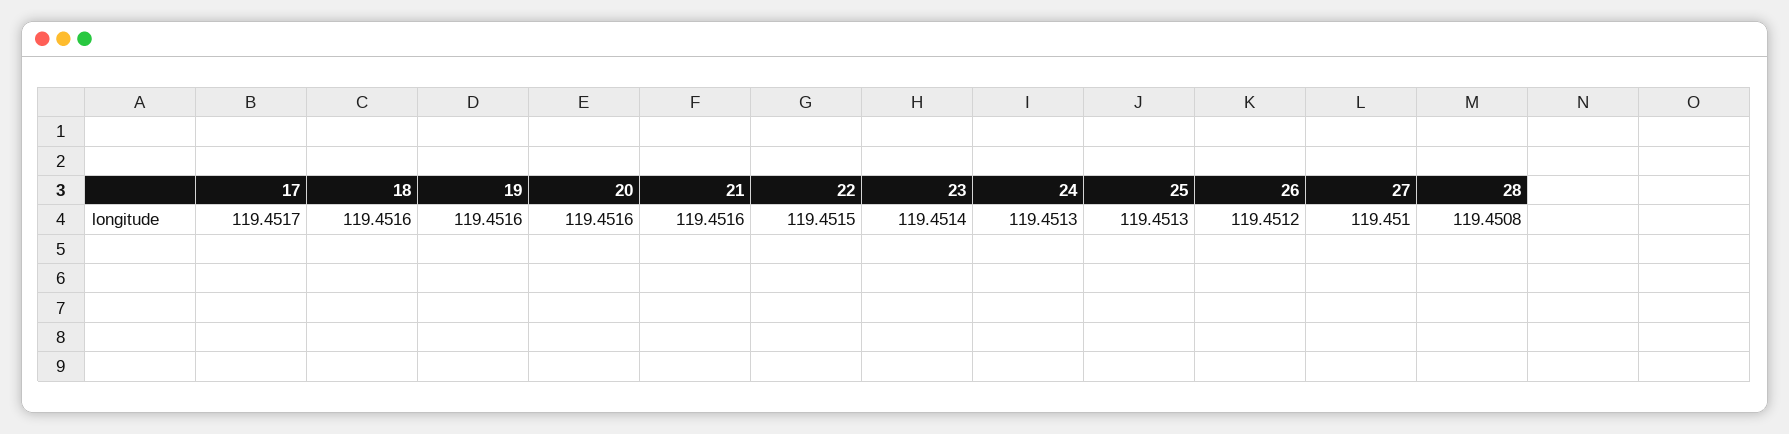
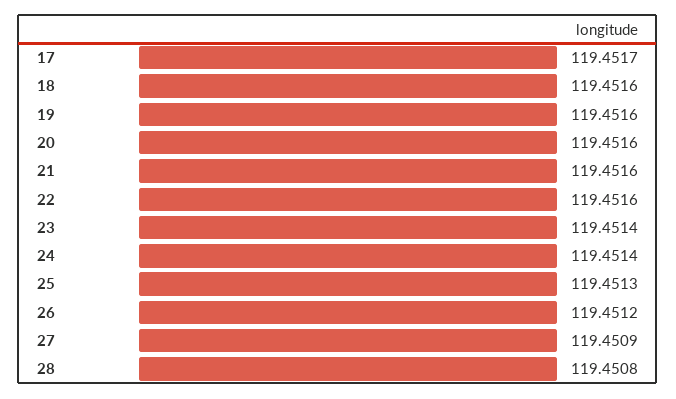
22: 119.4515 -> 119.4516
24: 119.4513 -> 119.4514
27: 119.451 -> 119.4509

